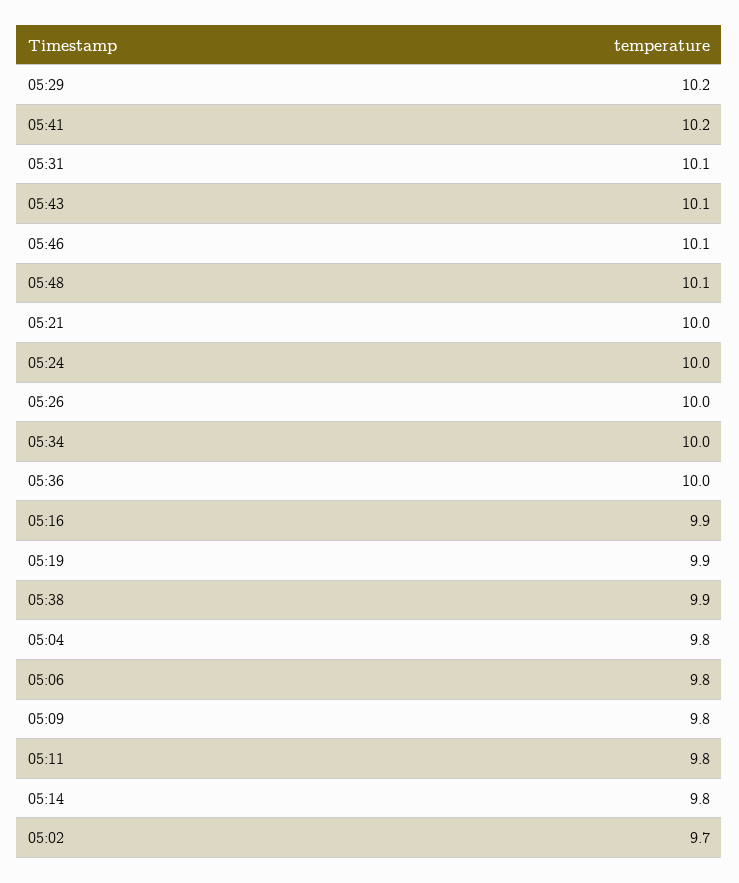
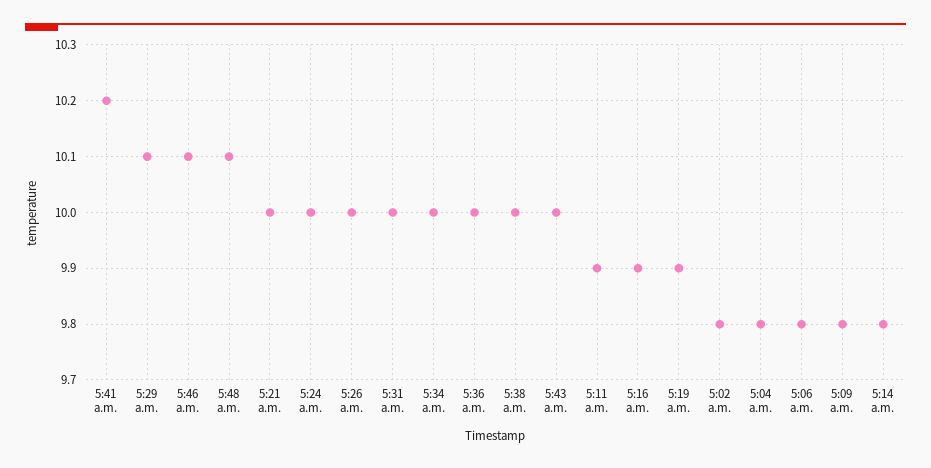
05:29: 10.2 -> 10.1
05:31: 10.1 -> 10
05:43: 10.1 -> 10
05:38: 9.9 -> 10
05:11: 9.8 -> 9.9
05:02: 9.7 -> 9.8

